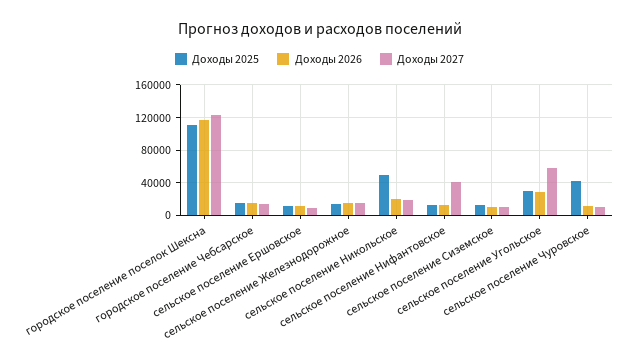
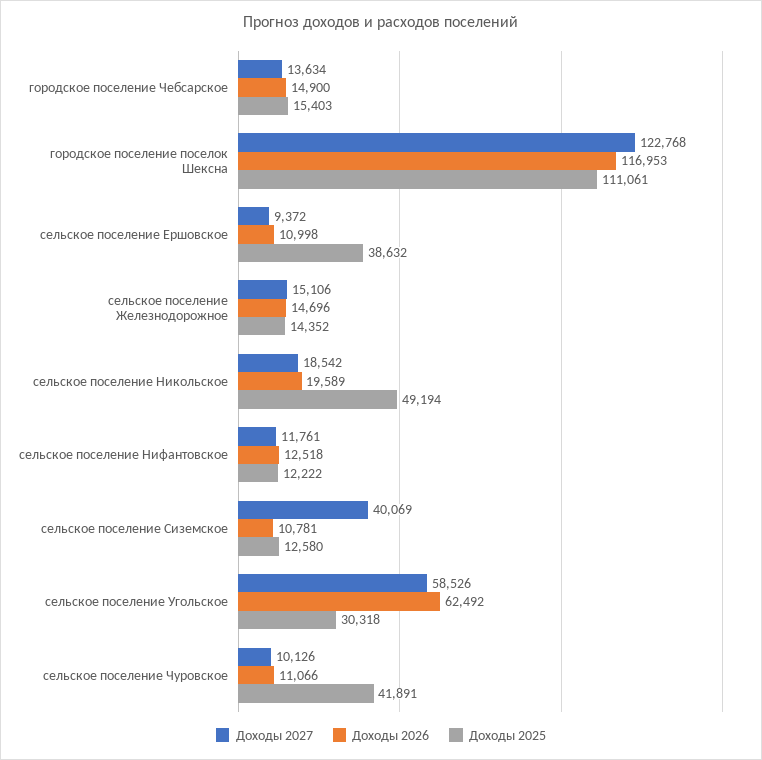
Доходы 2025, сельское поселение Ершовское: 10000 -> 38632
Доходы 2027, сельское поселение Нифантовское: 40000 -> 11761
Доходы 2027, сельское поселение Сиземское: 10000 -> 40069
Доходы 2026, сельское поселение Угольское: 30000 -> 62492

